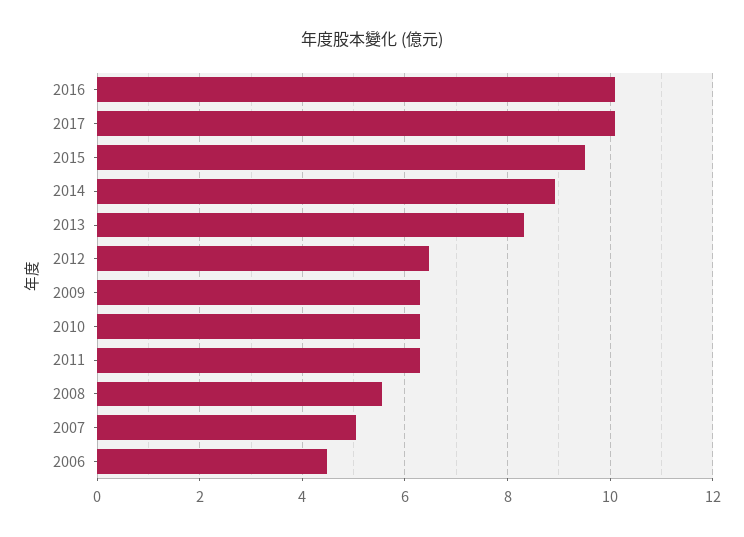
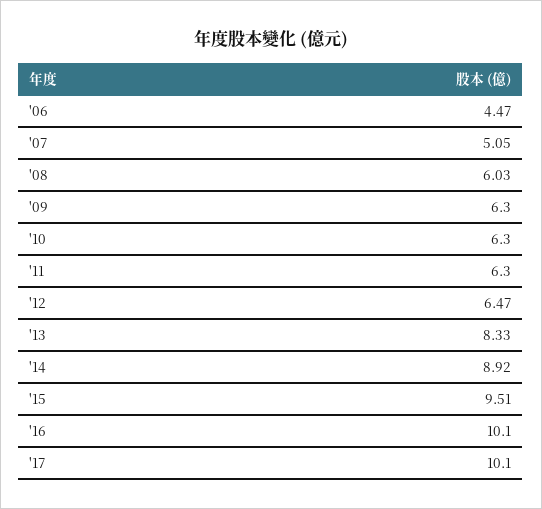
2008: 5.6 -> 6.03

